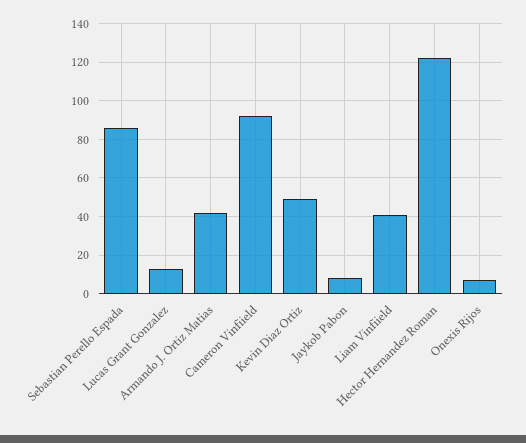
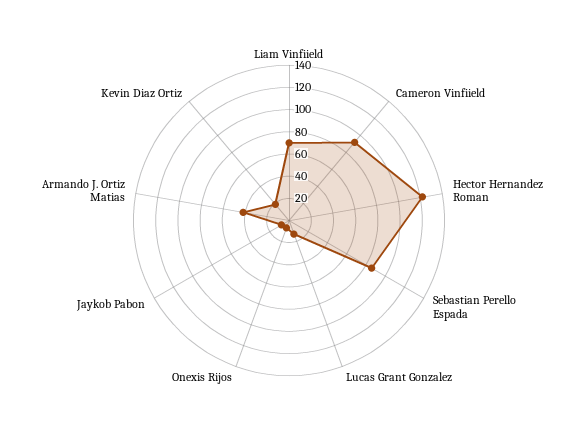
Kevin Diaz Ortiz: 50 -> 20
Liam Vinfiield: 40 -> 70

